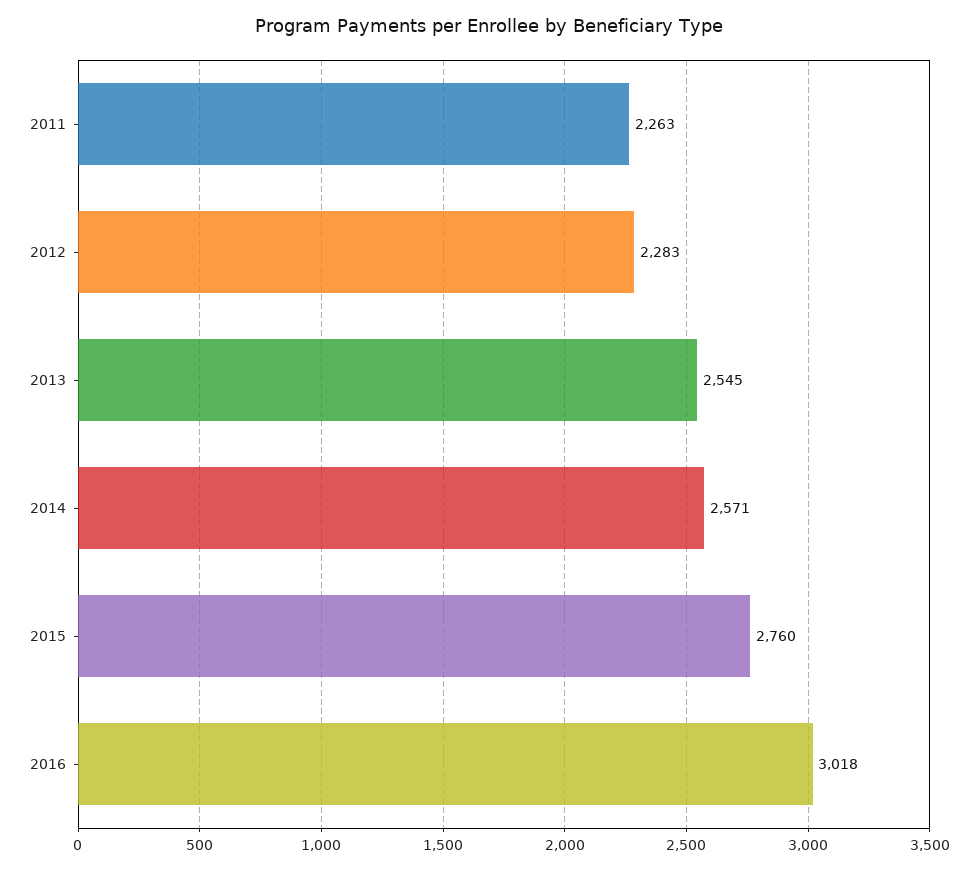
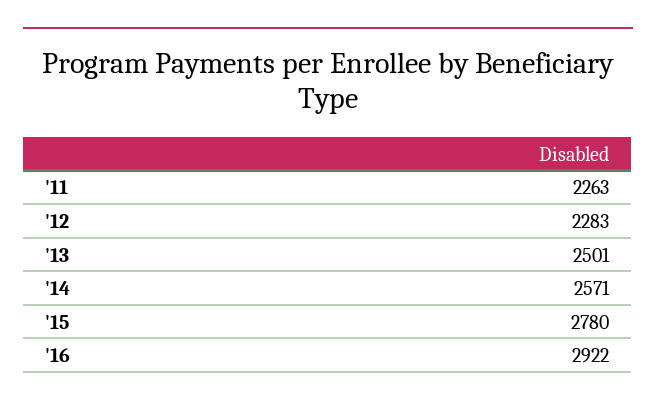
2013: 2545 -> 2501
2015: 2760 -> 2780
2016: 3018 -> 2922

